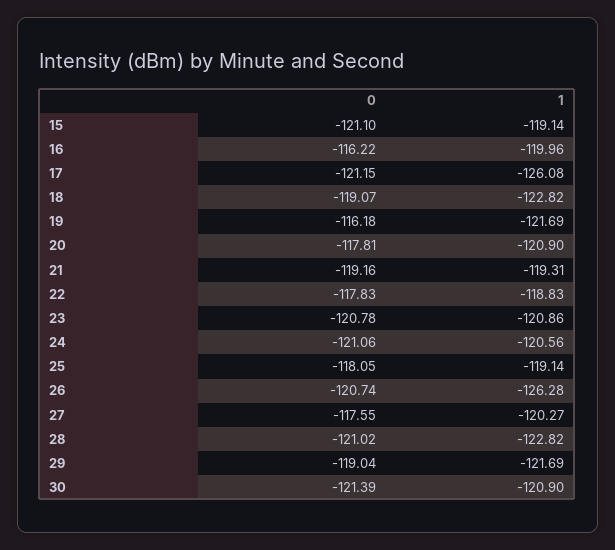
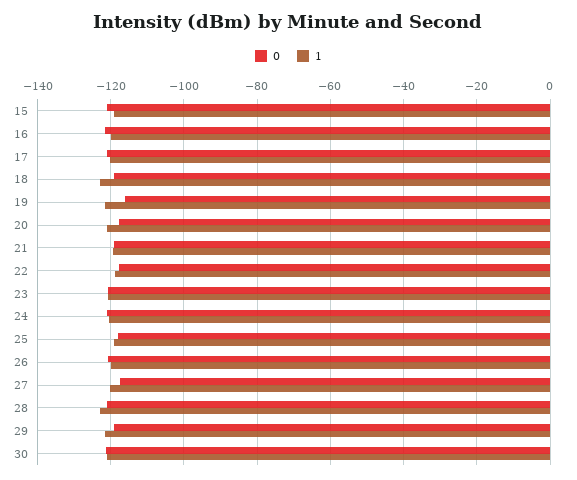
0, 16: -116.22 -> -122
1, 17: -126.08 -> -120
1, 26: -126.28 -> -120

